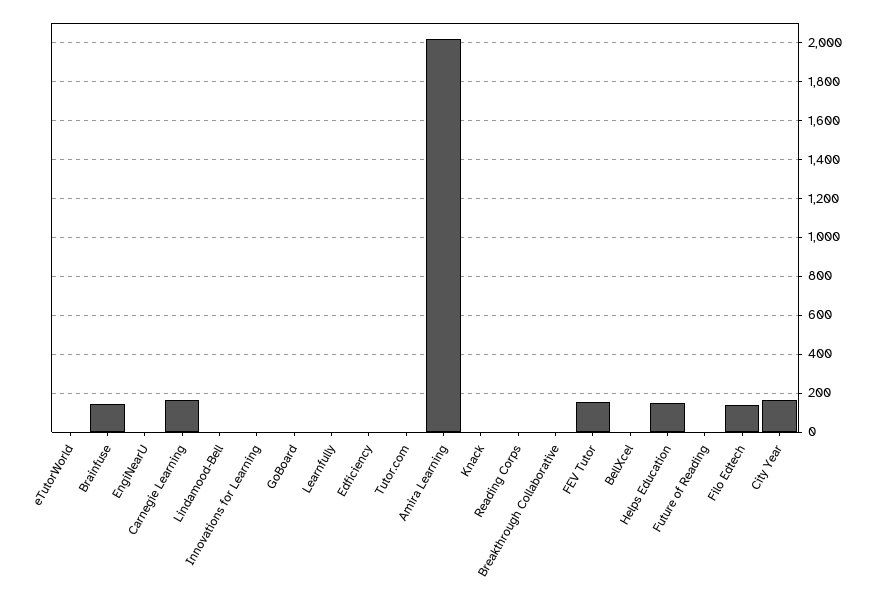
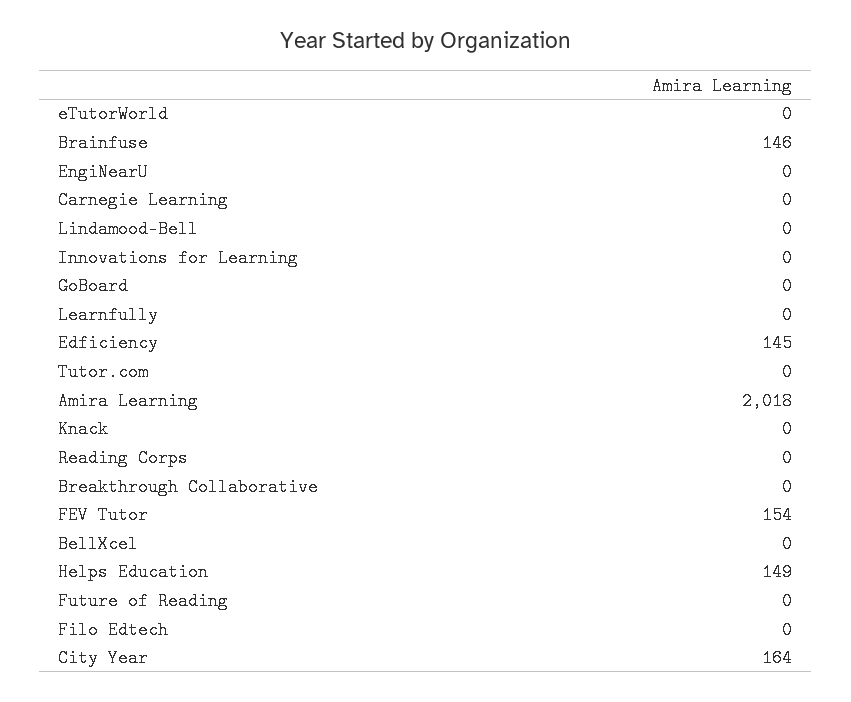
Carnegie Learning: 150 -> 0
Edficiency: 0 -> 145
Filo Edtech: 150 -> 0

